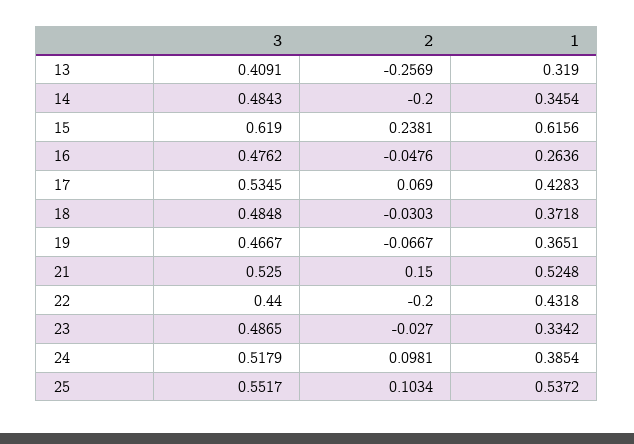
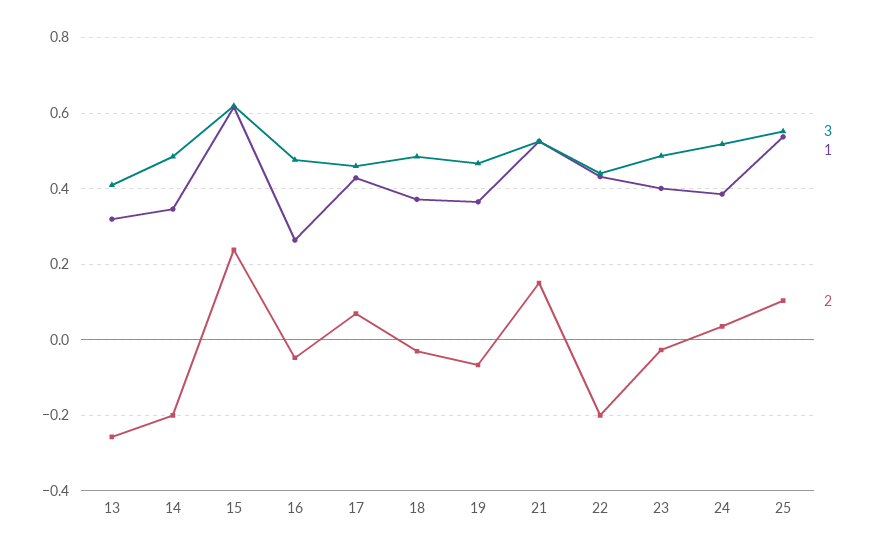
3, 17: 0.5345 -> 0.46
1, 23: 0.3342 -> 0.4
2, 24: 0.0981 -> 0.04

